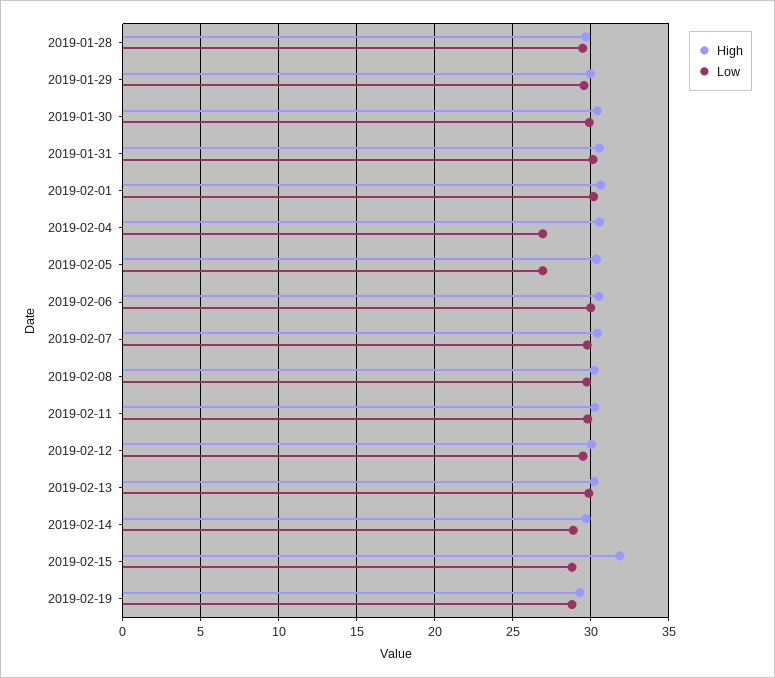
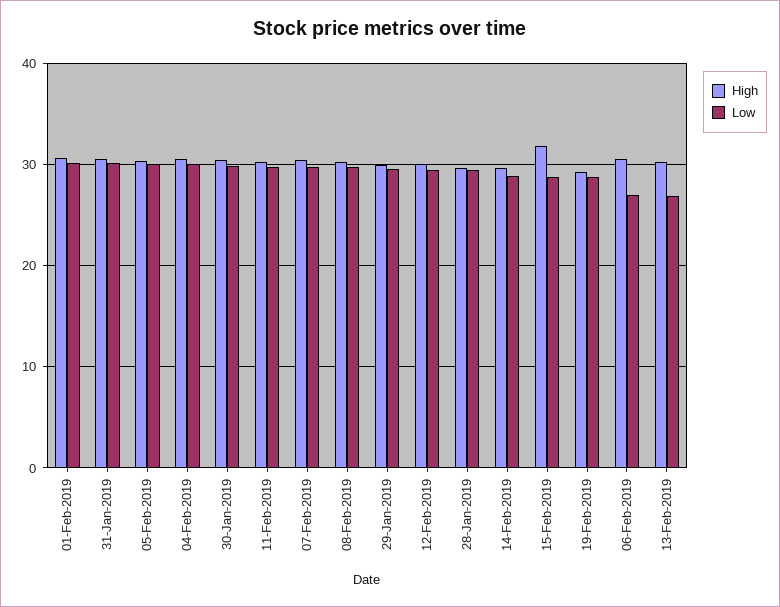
Low, 2019-02-04: 27 -> 30
Low, 2019-02-05: 27 -> 30
Low, 2019-02-06: 30 -> 27
Low, 2019-02-13: 30 -> 27

